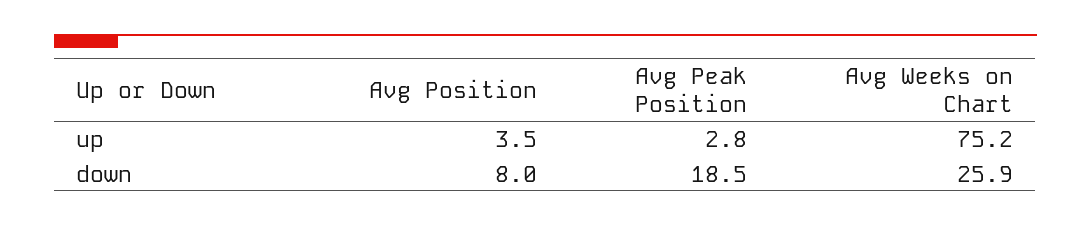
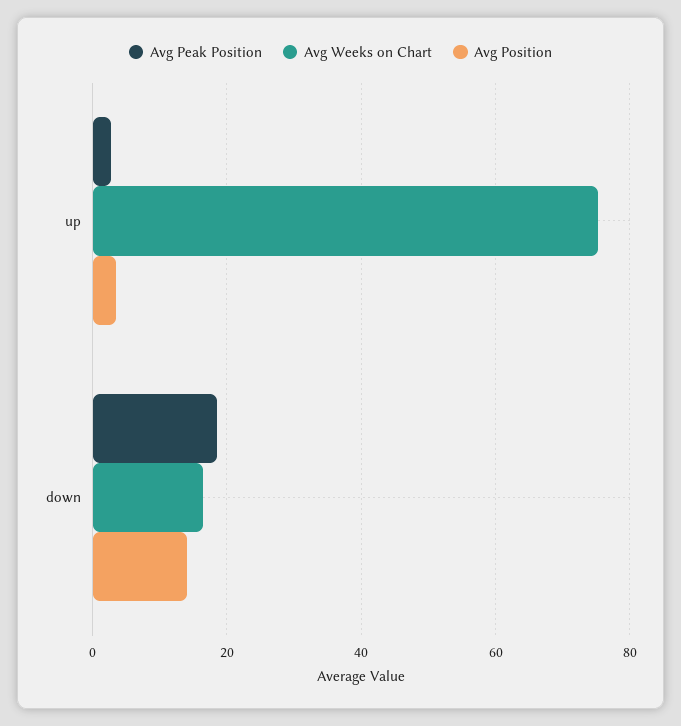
Avg Position, down: 8 -> 14
Avg Weeks on Chart, down: 25.9 -> 16

